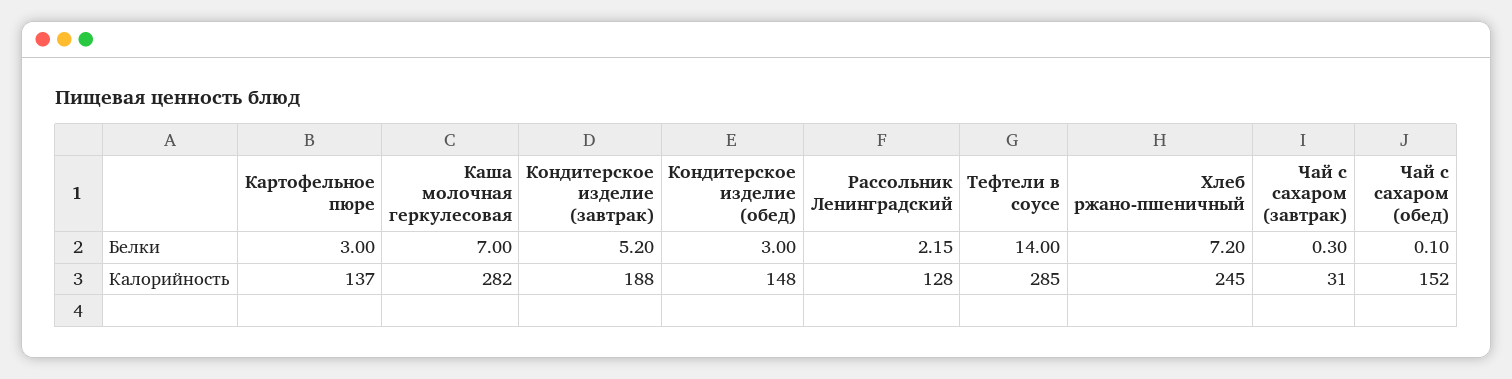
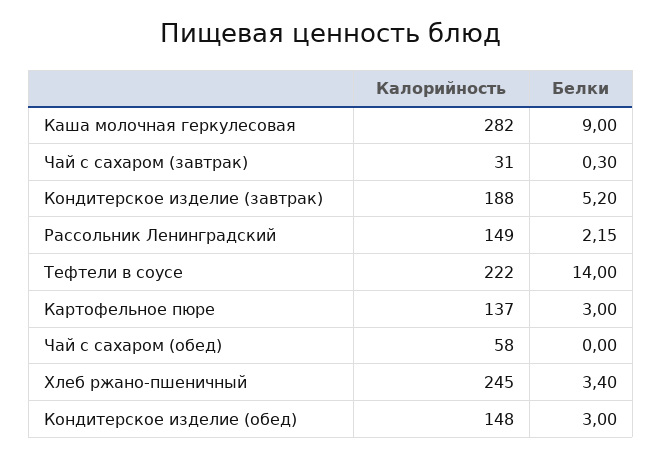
Каша молочная геркулесовая, Белки: 7 -> 9
Хлеб ржано-пшеничный, Белки: 7.2 -> 3.4
Чай с сахаром (обед), Белки: 0.1 -> 0
Рассольник Ленинградский, Калорийность: 128 -> 149
Тефтели в соусе, Калорийность: 285 -> 222
Чай с сахаром (обед), Калорийность: 152 -> 58

